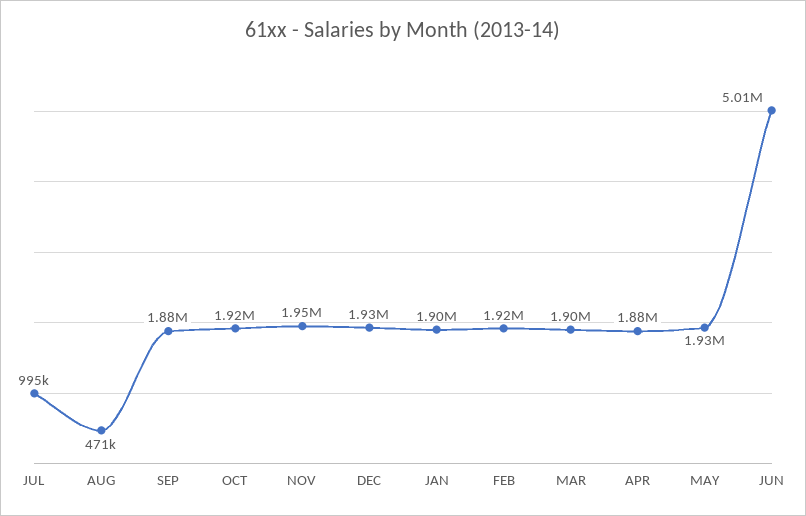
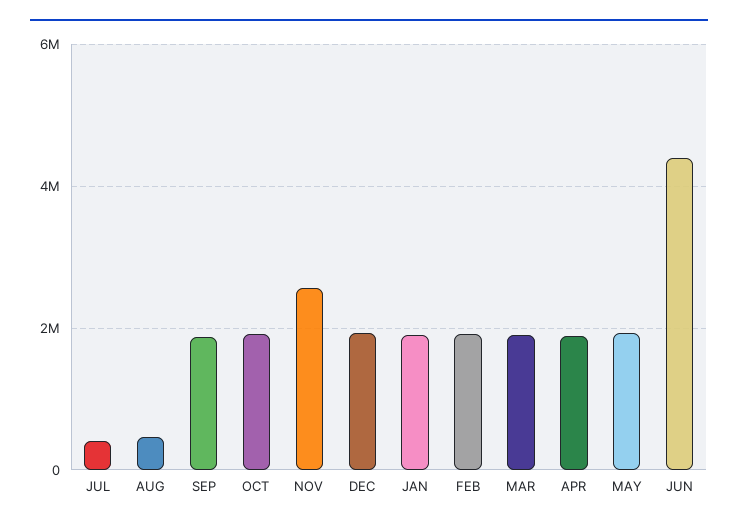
JUL: 995000 -> 400000
NOV: 1950000 -> 2600000
JUN: 5010000 -> 4400000

